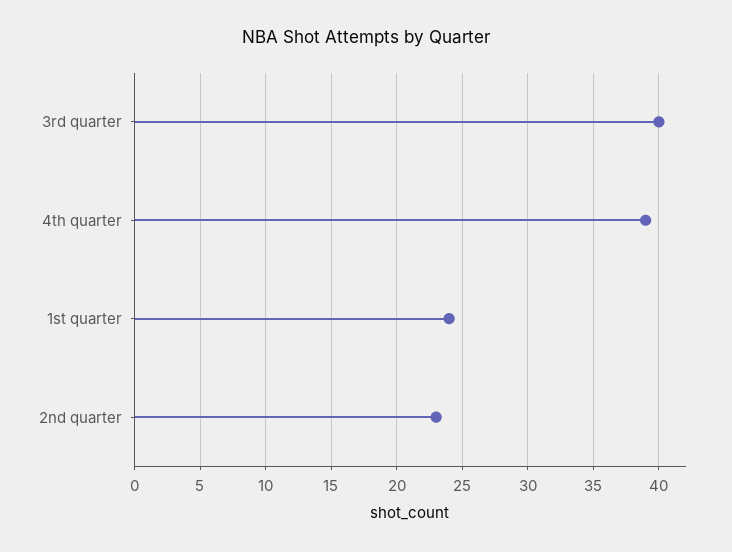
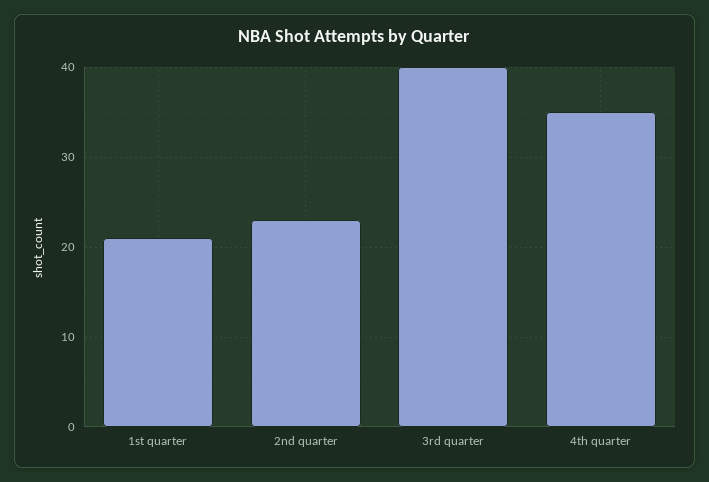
4th quarter: 39 -> 35
1st quarter: 24 -> 21

